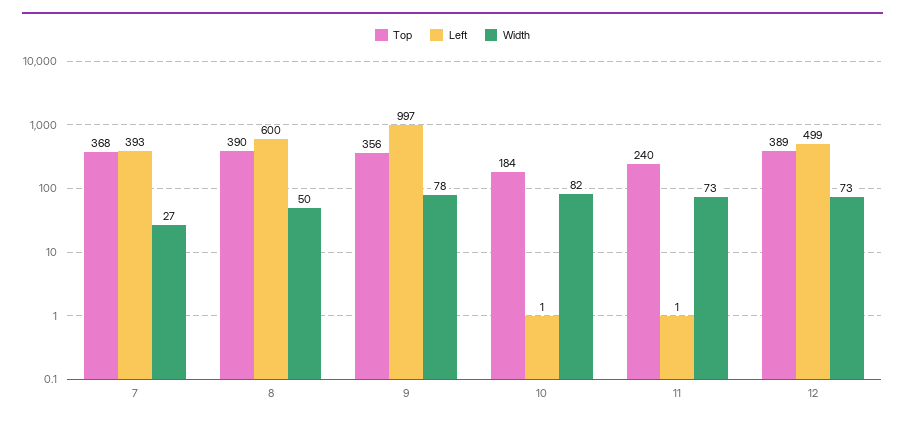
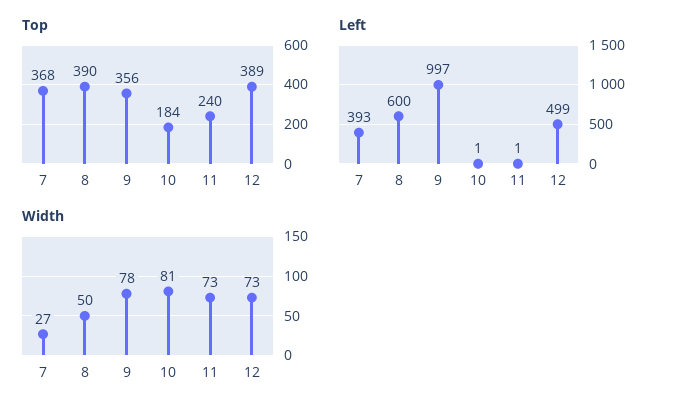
Width, 10: 82 -> 81

